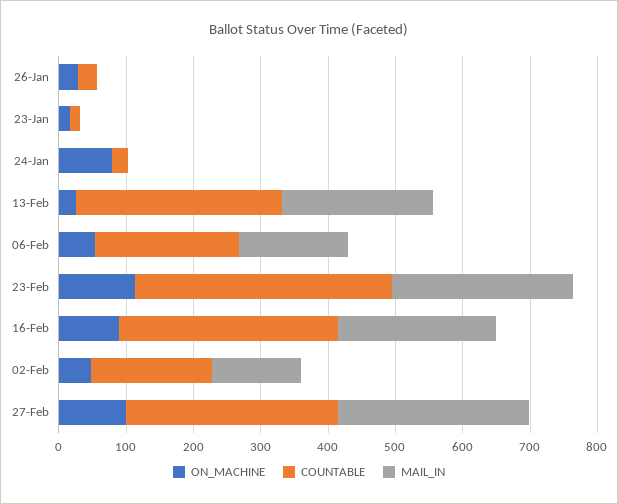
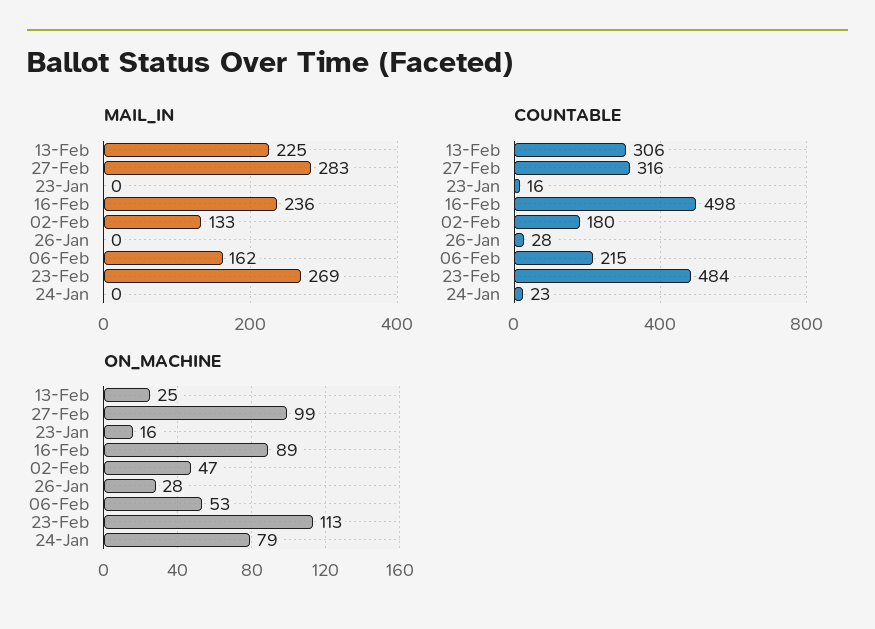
COUNTABLE, 23-Feb: 380 -> 484
COUNTABLE, 16-Feb: 320 -> 498

